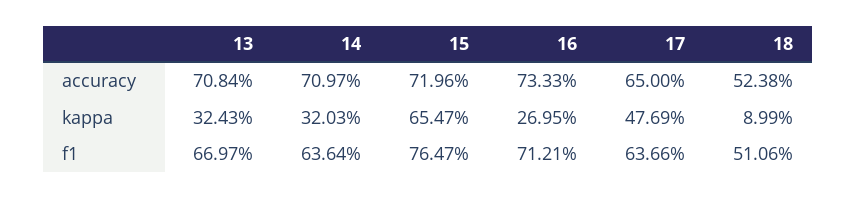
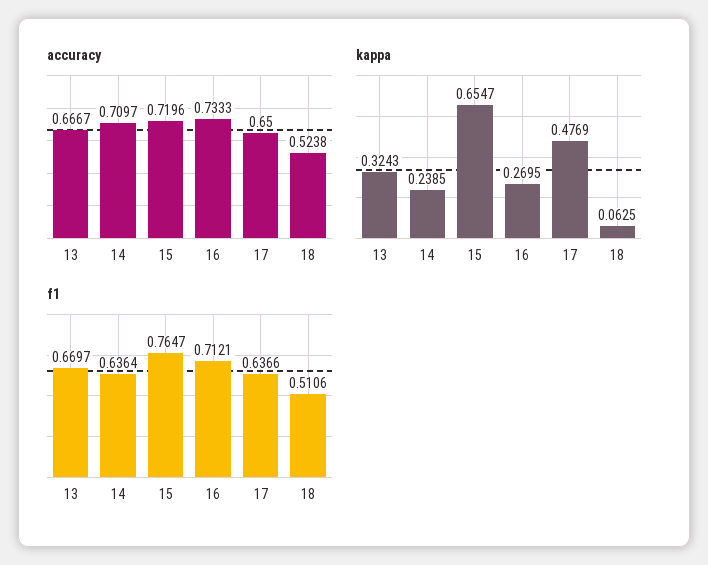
accuracy, 13: 0.7084 -> 0.6667
kappa, 14: 0.3203 -> 0.2385
kappa, 18: 0.0899 -> 0.0625

